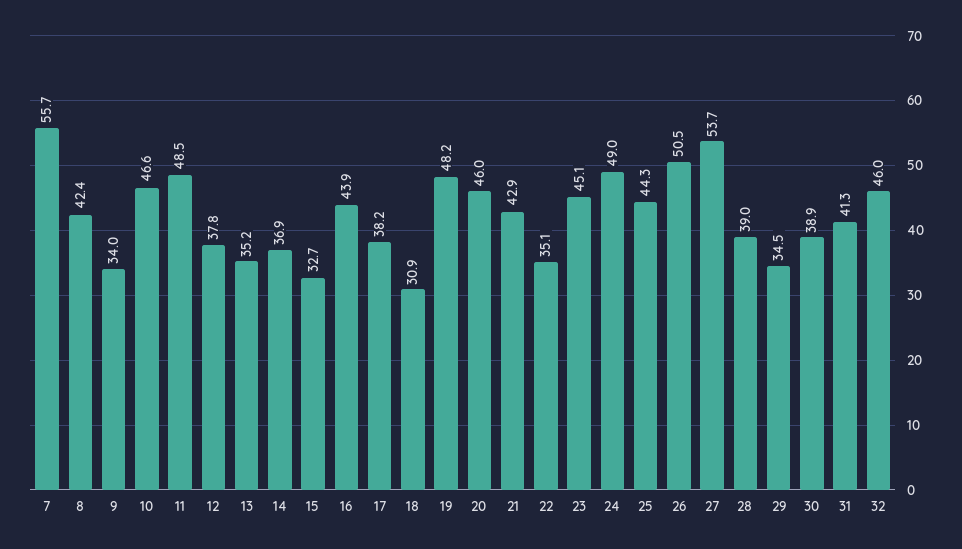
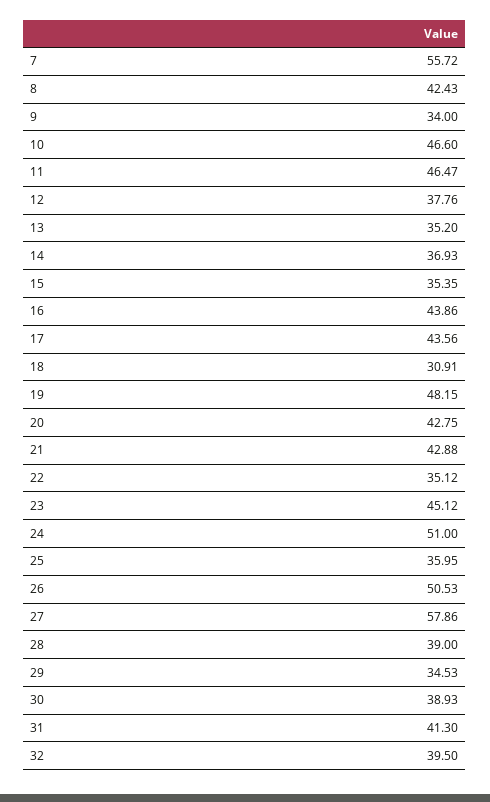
11: 48.5 -> 46.47
15: 32.7 -> 35.35
17: 38.2 -> 43.56
20: 46 -> 42.75
24: 49 -> 51
25: 44.3 -> 35.95
27: 53.7 -> 57.86
32: 46 -> 39.5

